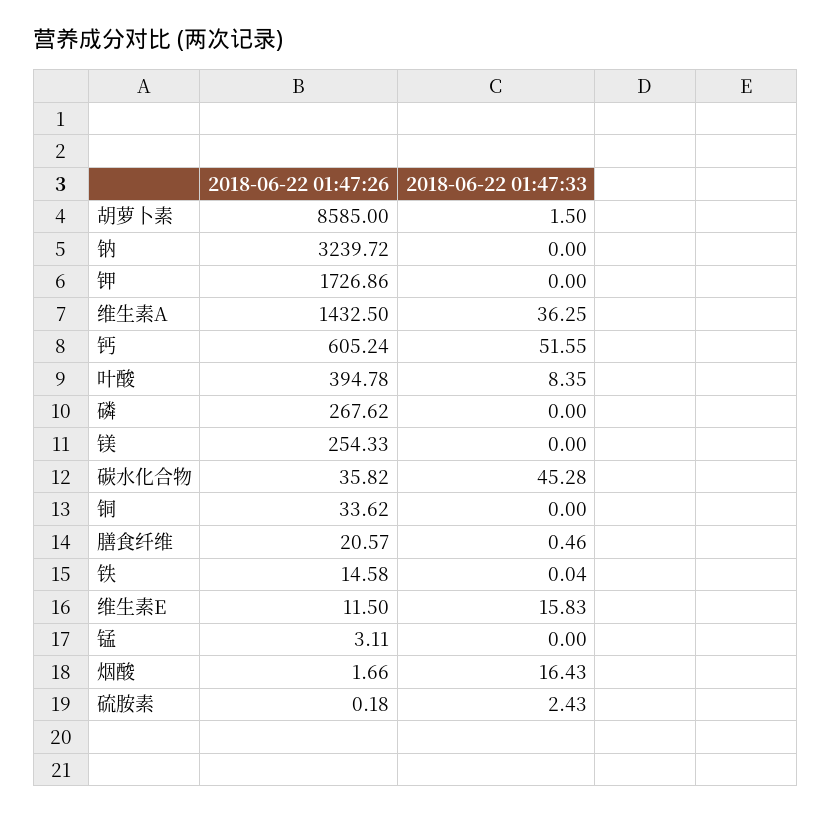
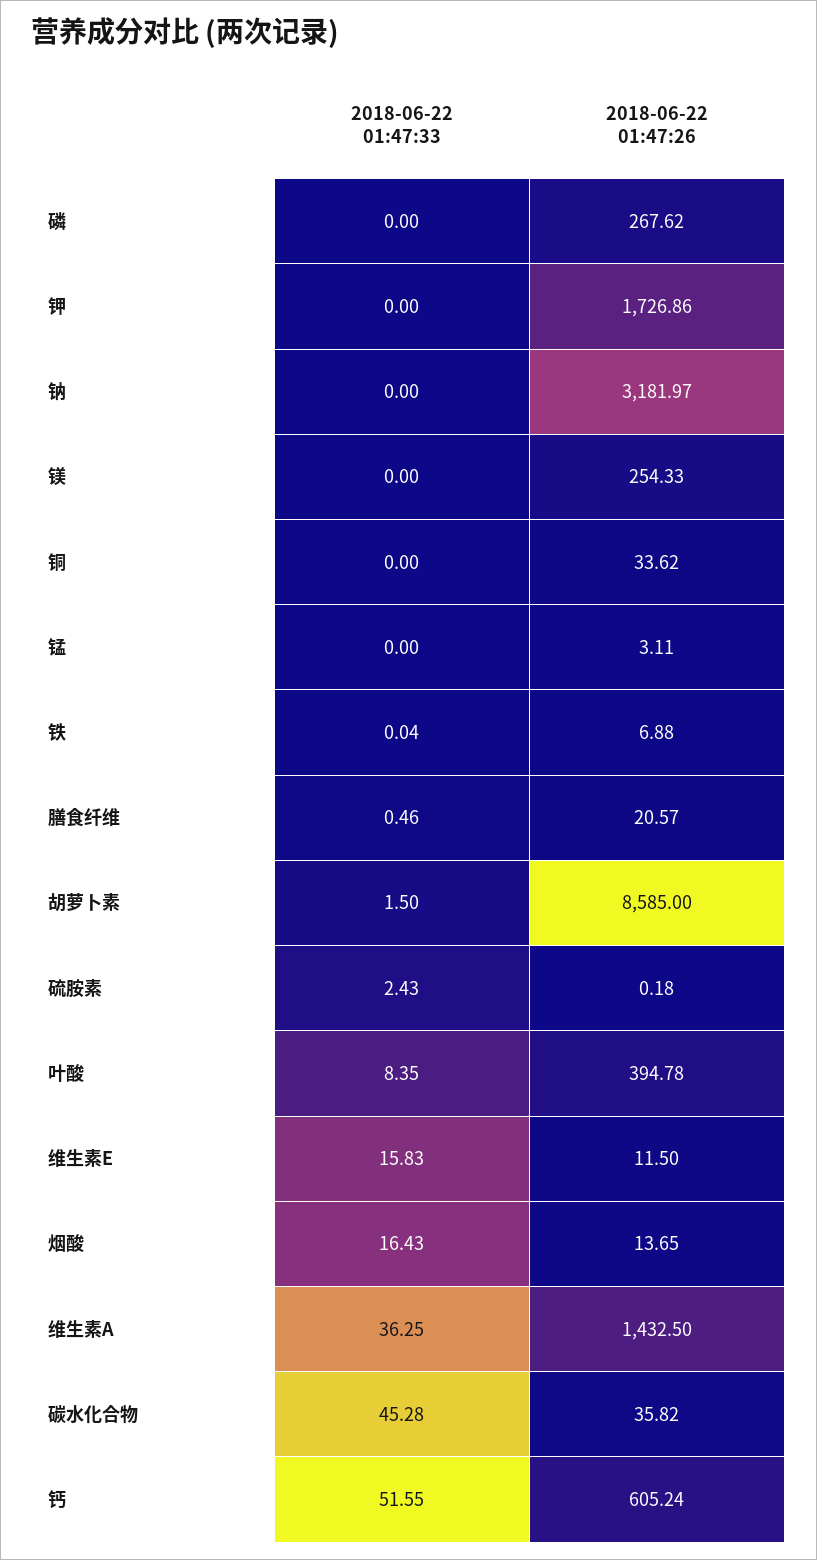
2018-06-22 01:47:26, 钠: 3239.72 -> 3181.97
2018-06-22 01:47:26, 铁: 14.58 -> 6.88
2018-06-22 01:47:26, 烟酸: 1.66 -> 13.65

